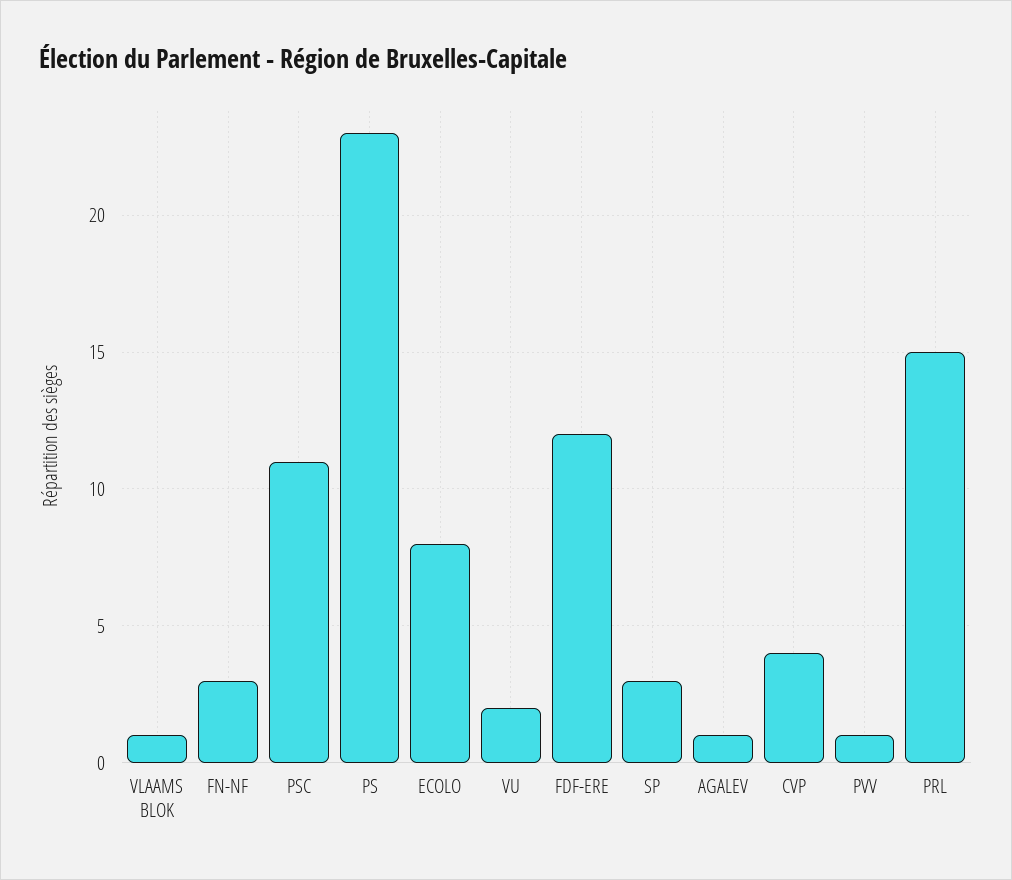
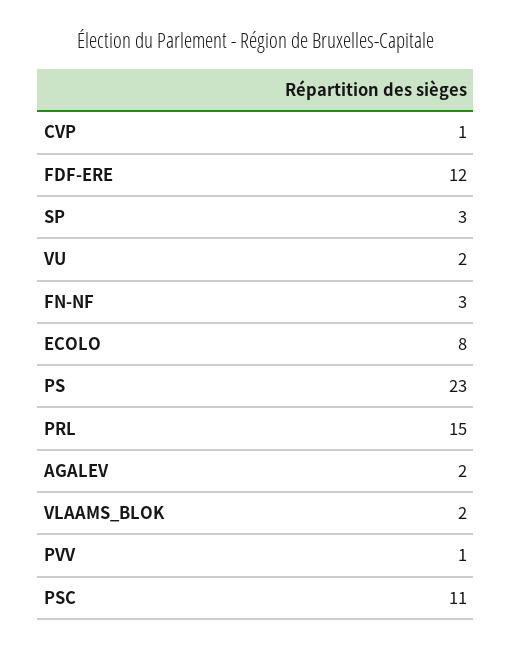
VLAAMS BLOK: 1 -> 2
AGALEV: 1 -> 2
CVP: 4 -> 1

